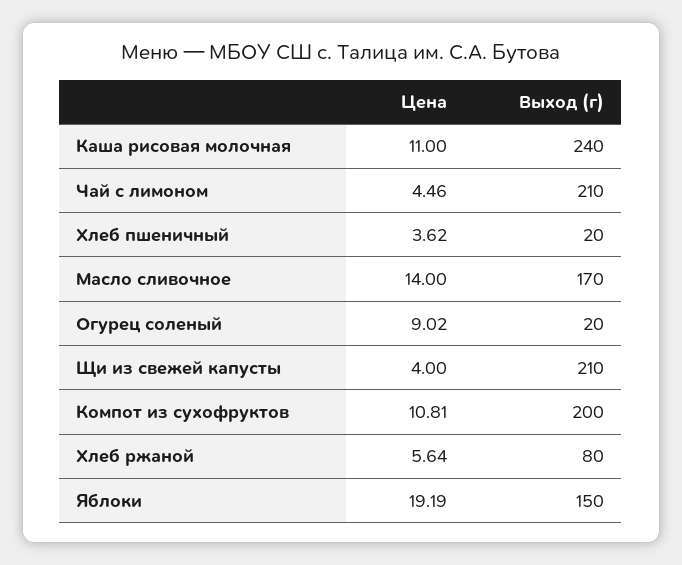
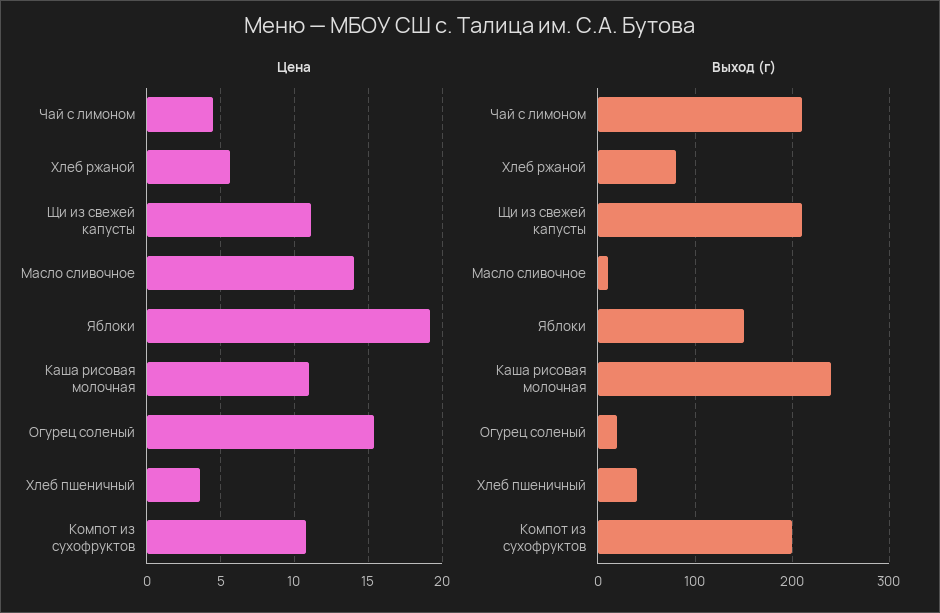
Выход (г), Хлеб пшеничный: 20 -> 40
Выход (г), Масло сливочное: 170 -> 10
Цена, Огурец соленый: 9.02 -> 15.5
Цена, Щи из свежей капусты: 4 -> 11

